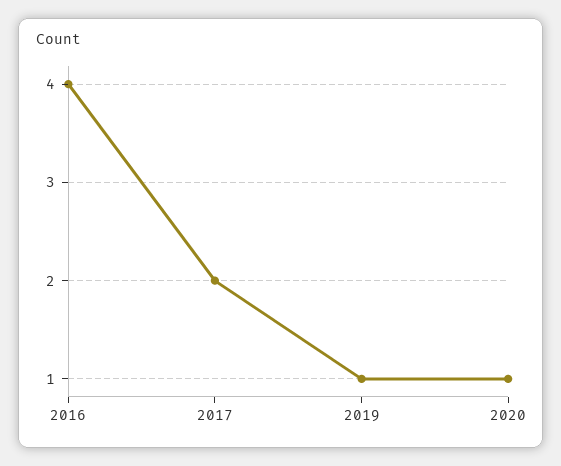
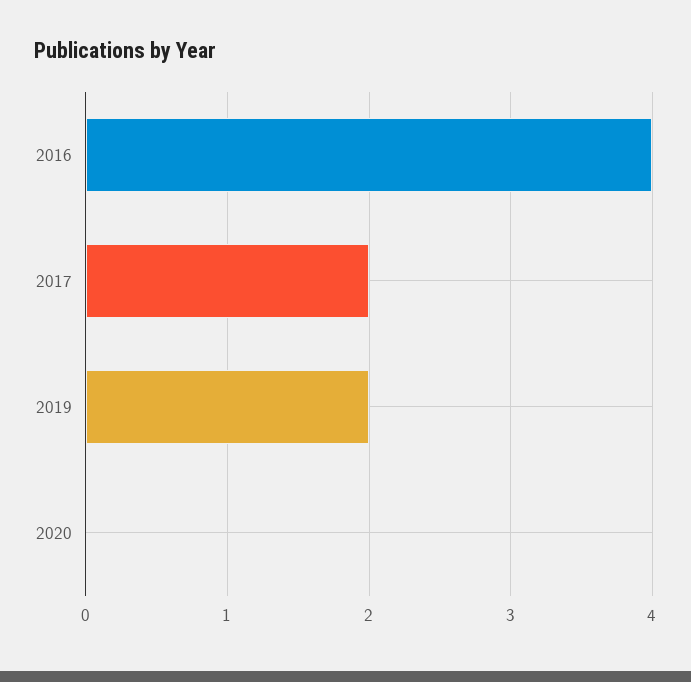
2019: 1 -> 2
2020: 1 -> 0

